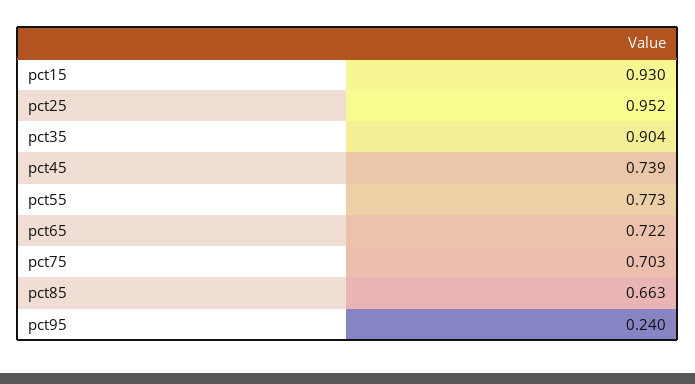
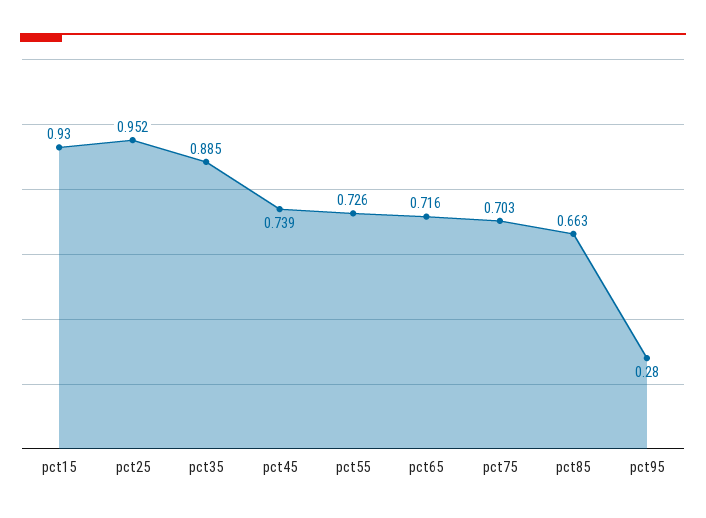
pct35: 0.904 -> 0.885
pct55: 0.773 -> 0.726
pct65: 0.722 -> 0.716
pct95: 0.24 -> 0.28

